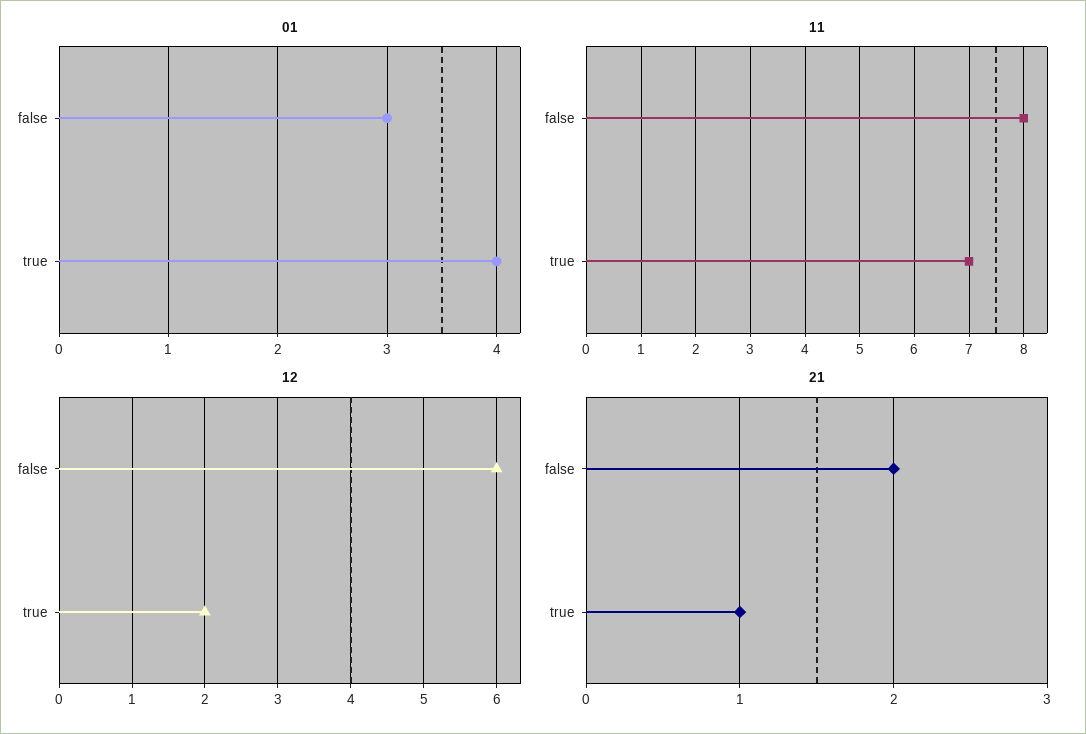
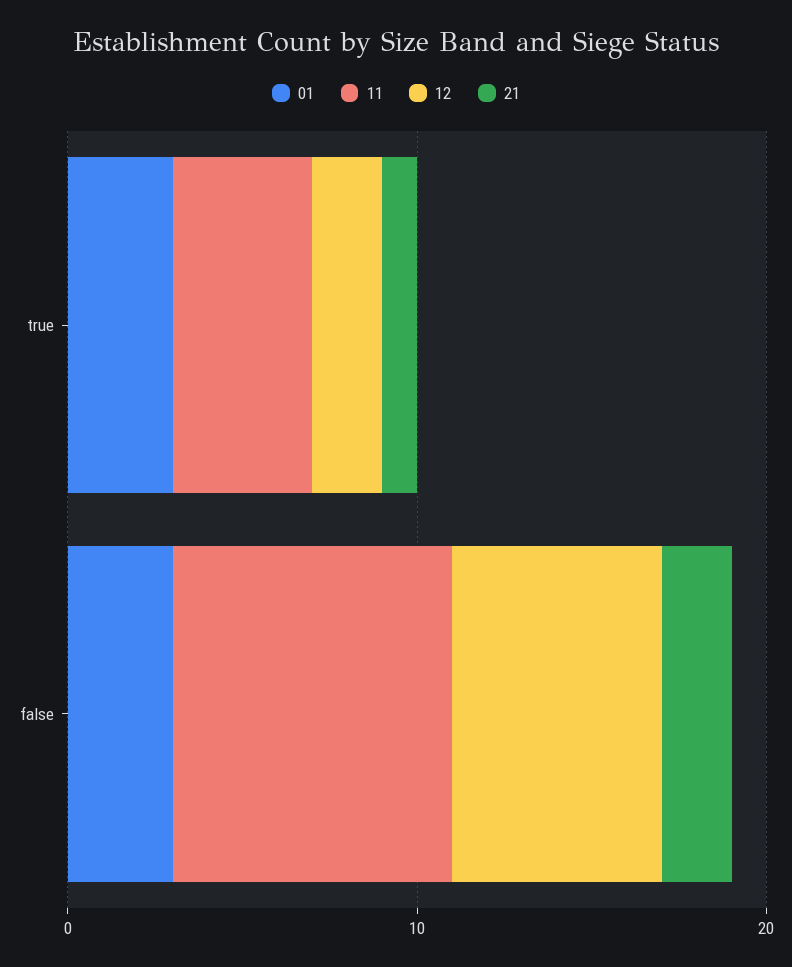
01, true: 4 -> 3
11, true: 7 -> 4

